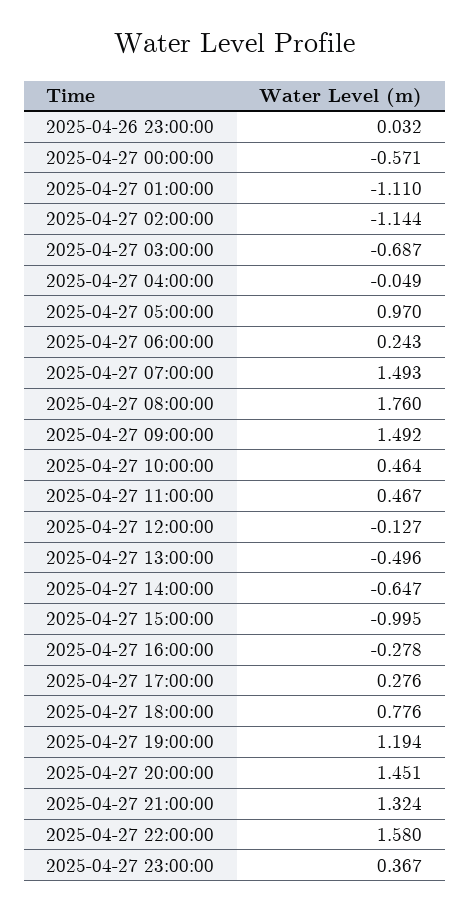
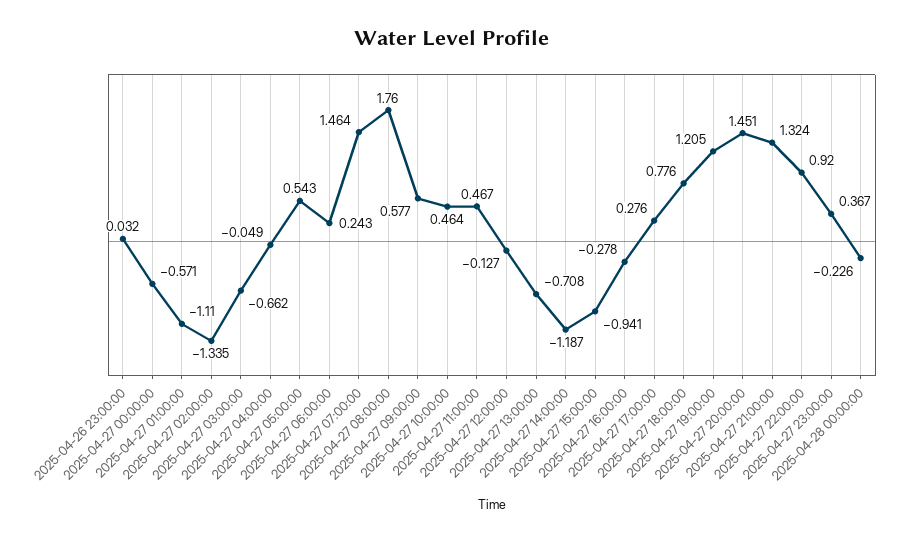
2025-04-27 02:00:00: -1.144 -> -1.335
2025-04-27 03:00:00: -0.687 -> -0.662
2025-04-27 05:00:00: 0.97 -> 0.543
2025-04-27 07:00:00: 1.493 -> 1.464
2025-04-27 09:00:00: 1.492 -> 0.577
2025-04-27 13:00:00: -0.496 -> -0.708
2025-04-27 14:00:00: -0.647 -> -1.187
2025-04-27 15:00:00: -0.995 -> -0.941
2025-04-27 19:00:00: 1.194 -> 1.205
2025-04-27 22:00:00: 1.58 -> 0.92
2025-04-28 00:00:00: none -> -0.226

